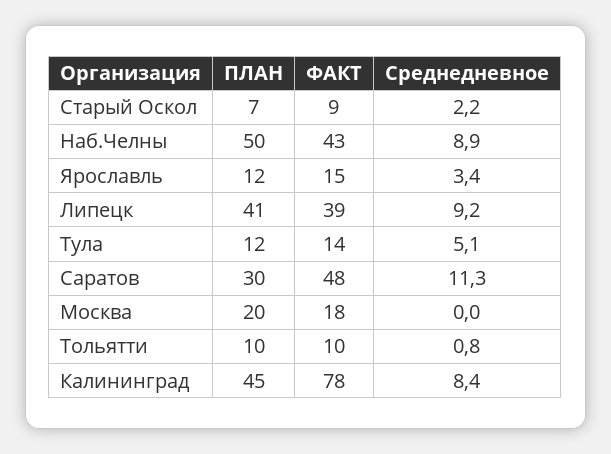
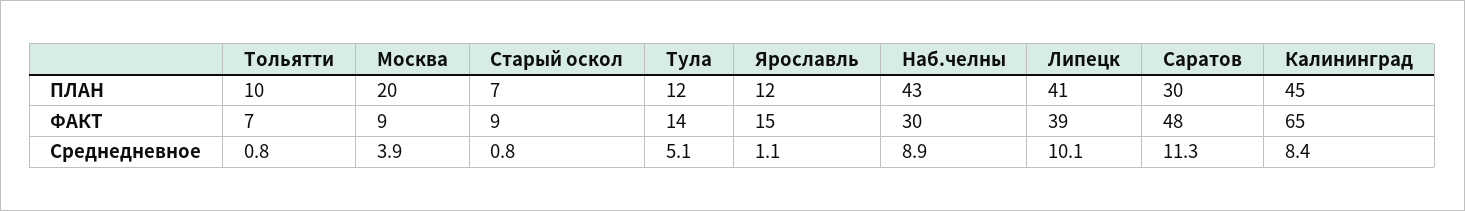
Среднедневное, Старый Оскол: 2.2 -> 0.8
ПЛАН, Наб.Челны: 50 -> 43
ФАКТ, Наб.Челны: 43 -> 30
Среднедневное, Ярославль: 3.4 -> 1.1
Среднедневное, Липецк: 9.2 -> 10.1
ФАКТ, Москва: 18 -> 9
Среднедневное, Москва: 0 -> 3.9
ФАКТ, Тольятти: 10 -> 7
ФАКТ, Калининград: 78 -> 65

